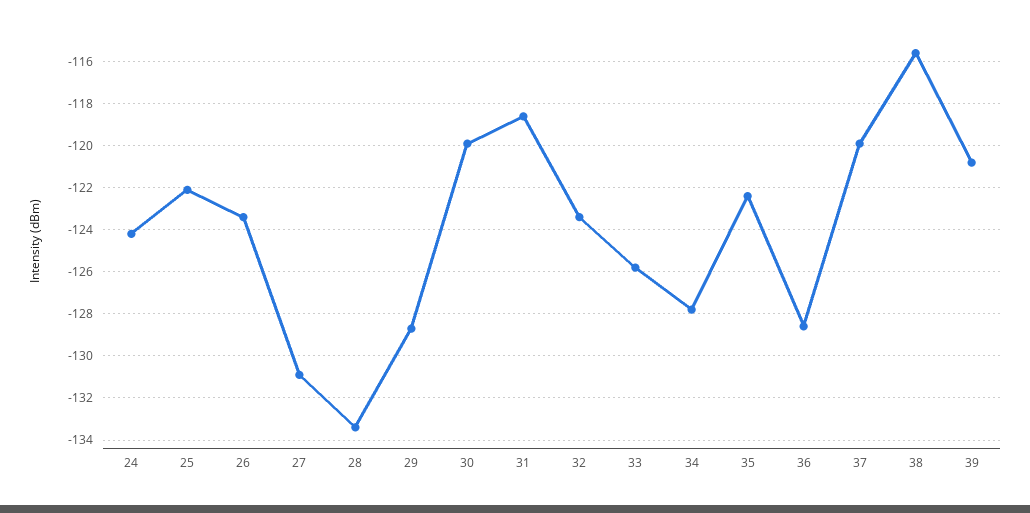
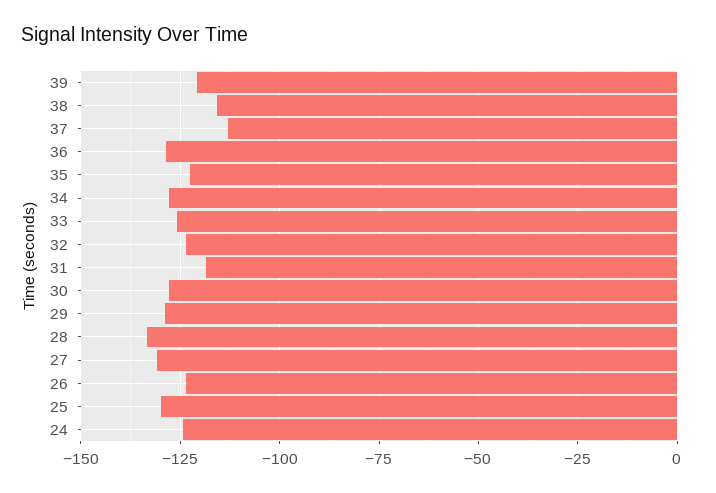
25: -122 -> -130
30: -120 -> -127.5
37: -120 -> -112.5

